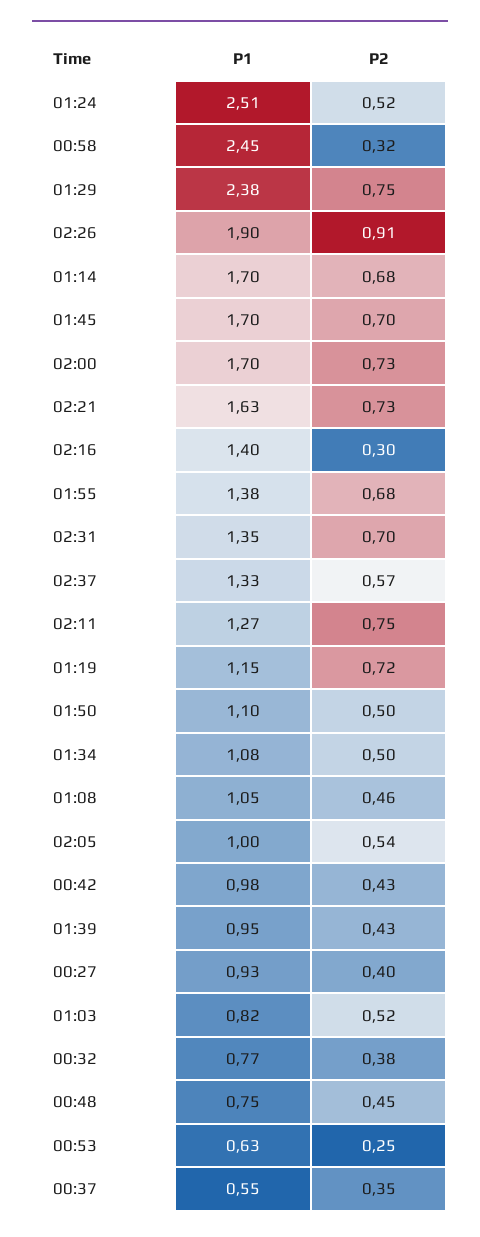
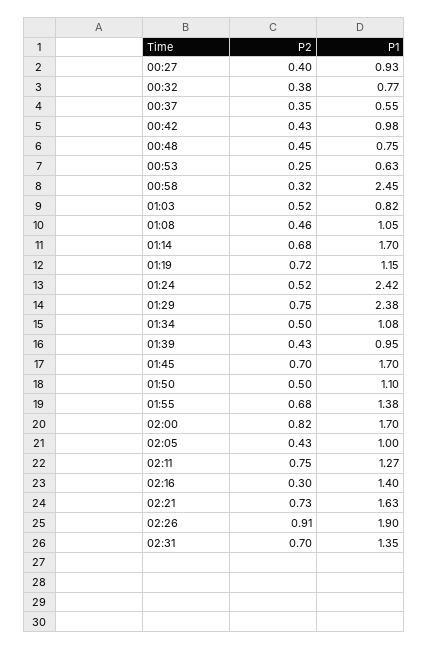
P1, 01:24: 2.51 -> 2.42
P2, 02:00: 0.73 -> 0.82
P1, 02:37: 1.33 -> none
P2, 02:37: 0.57 -> none
P2, 02:05: 0.54 -> 0.43

